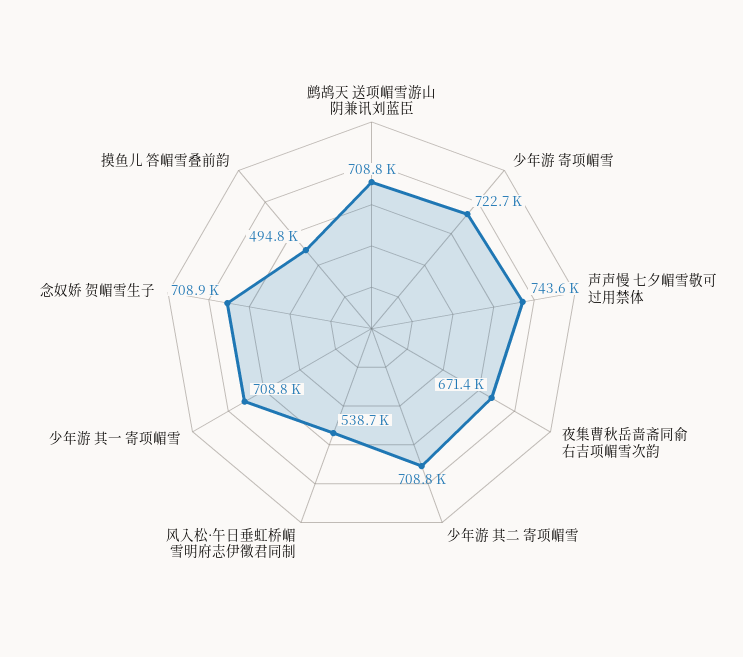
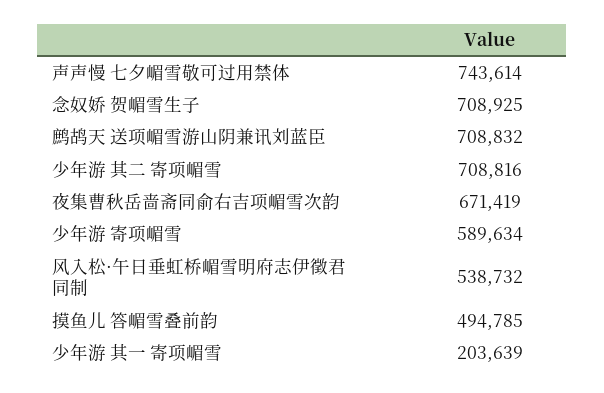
少年游 寄项嵋雪: 722700 -> 589634
少年游 其一 寄项嵋雪: 708800 -> 203639

